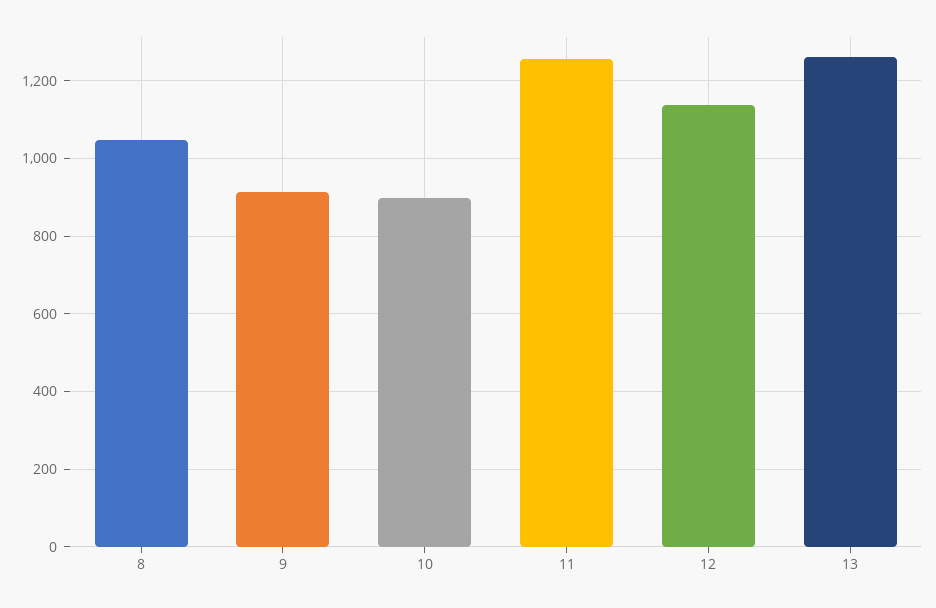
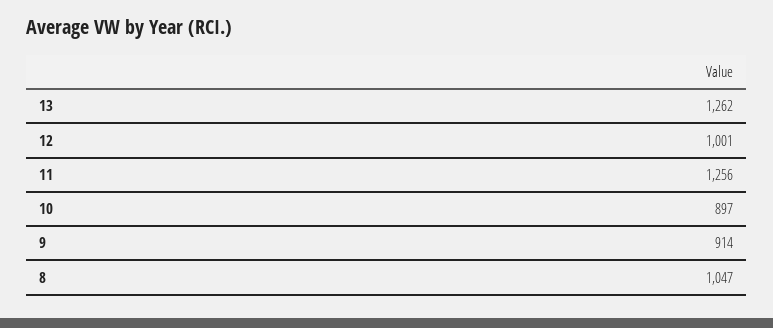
12: 1140 -> 1001

